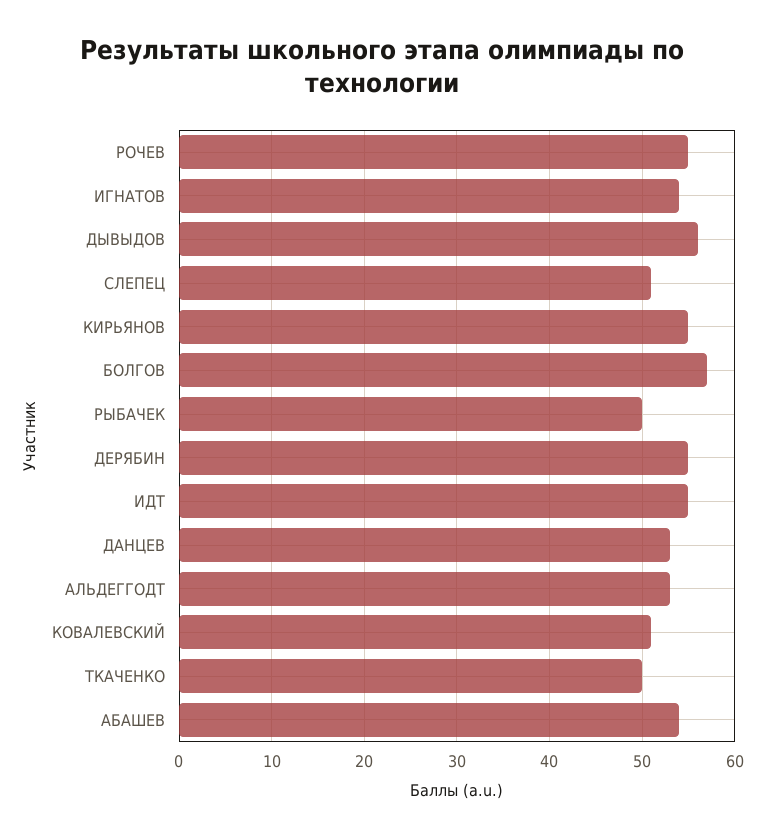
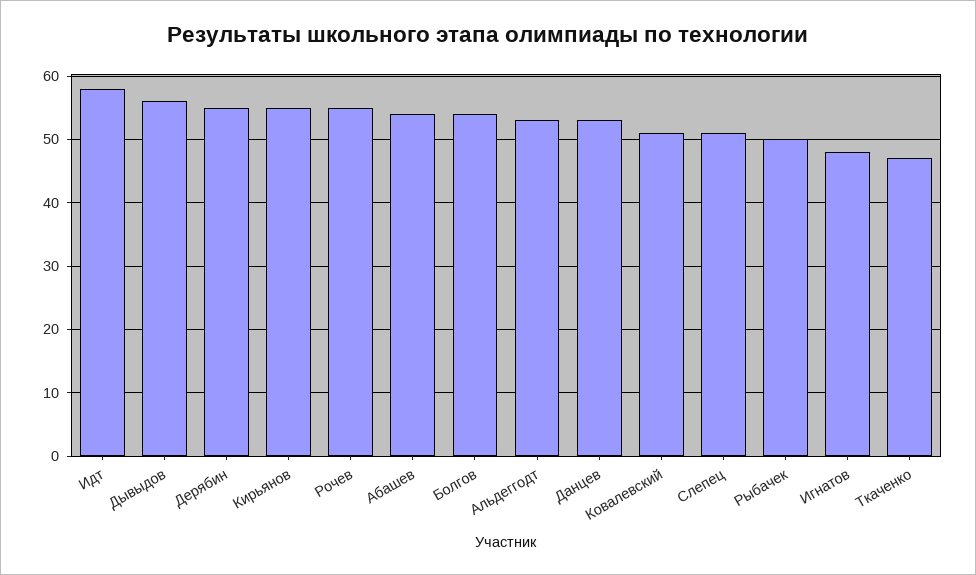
ИГНАТОВ: 54 -> 48
БОЛГОВ: 57 -> 54
ИДТ: 55 -> 58
ТКАЧЕНКО: 50 -> 47

